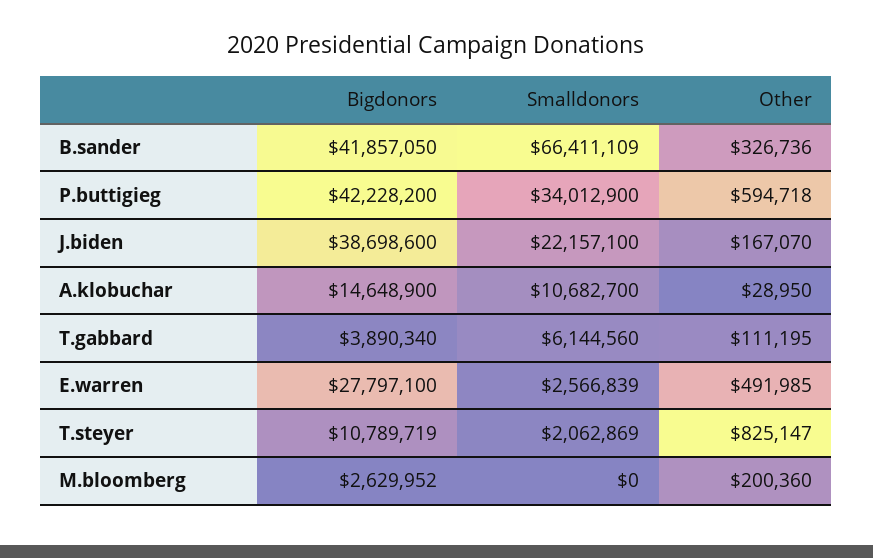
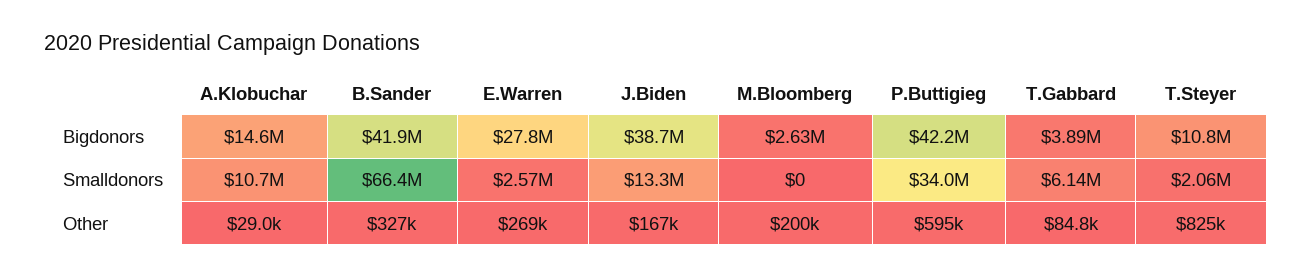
Smalldonors, J.biden: 22157100 -> 13300000
Other, T.gabbard: 111195 -> 84800
Other, E.warren: 491985 -> 269000

